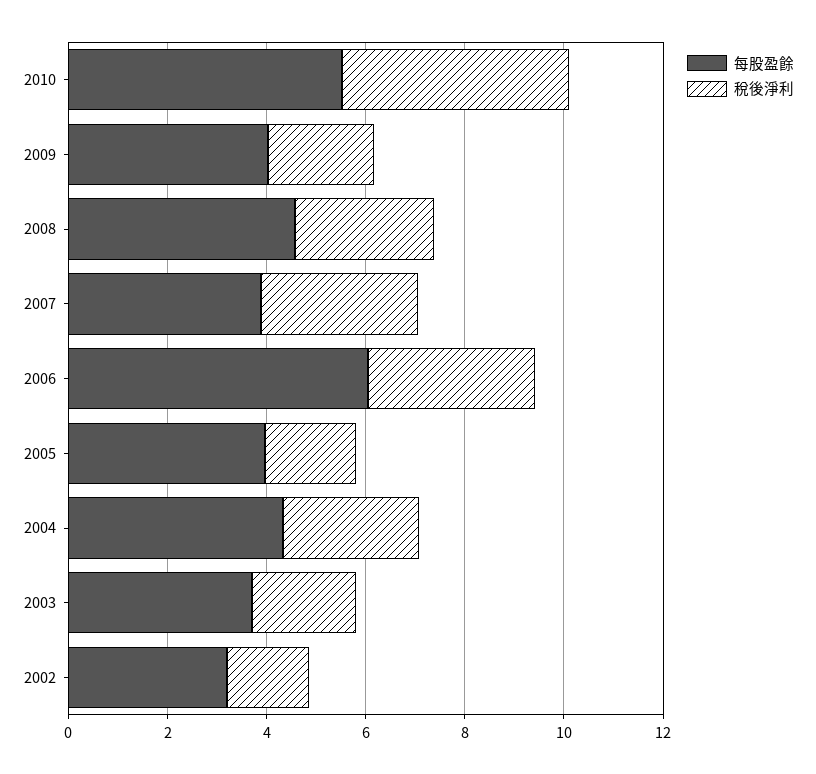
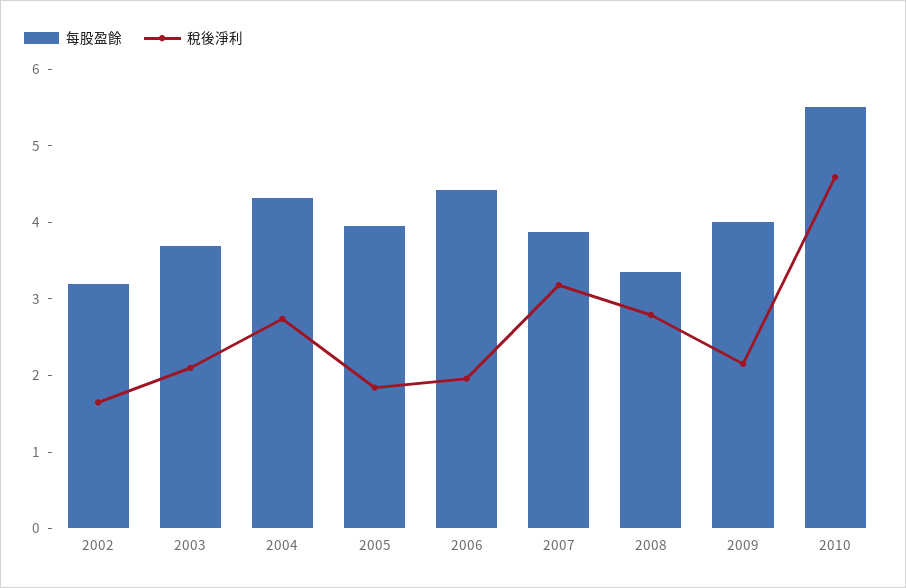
每股盈餘, 2008: 4.5 -> 3.4
每股盈餘, 2006: 6 -> 4.4
稅後淨利, 2006: 3.5 -> 2

